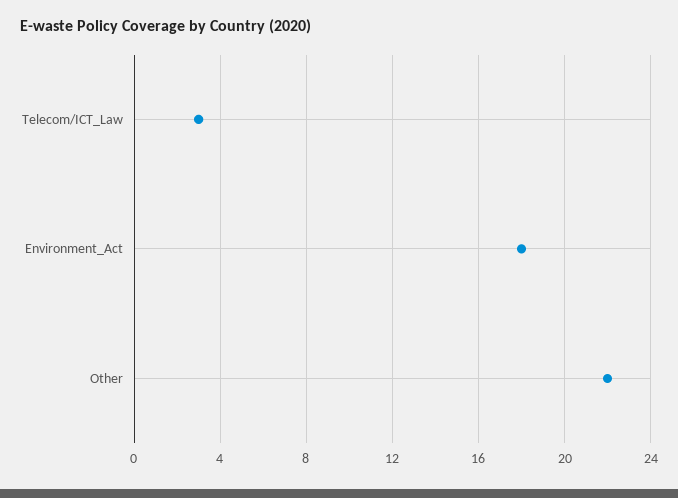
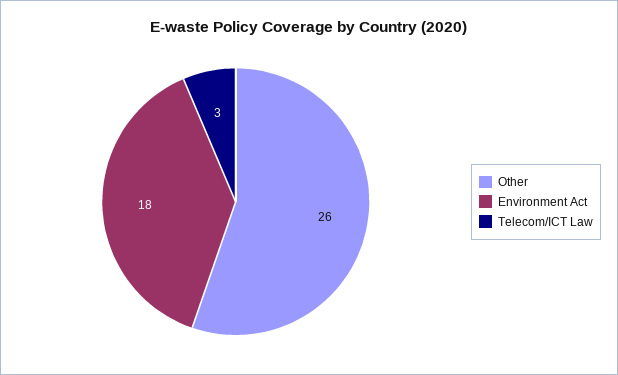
Other: 22 -> 26

